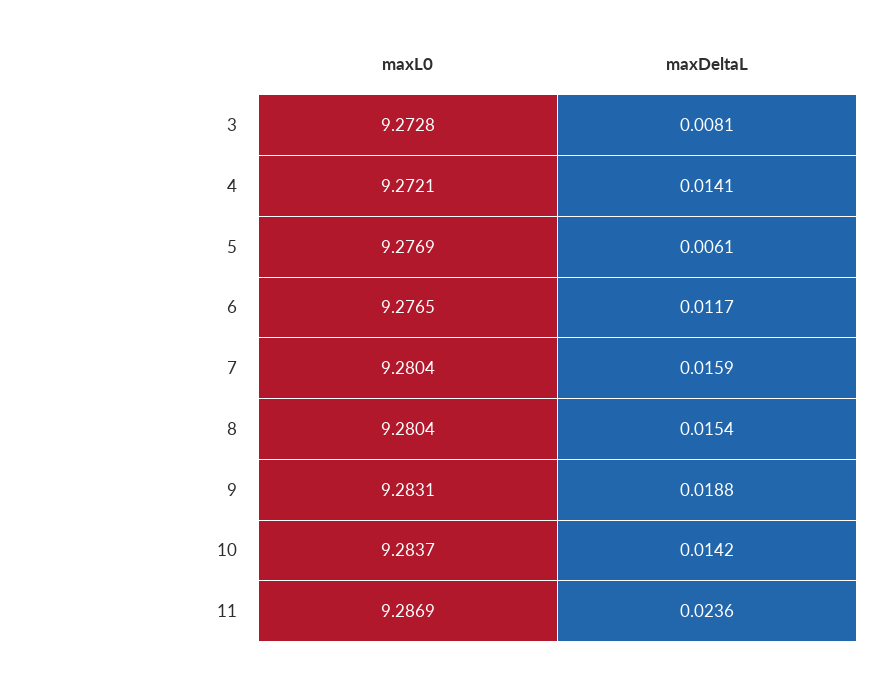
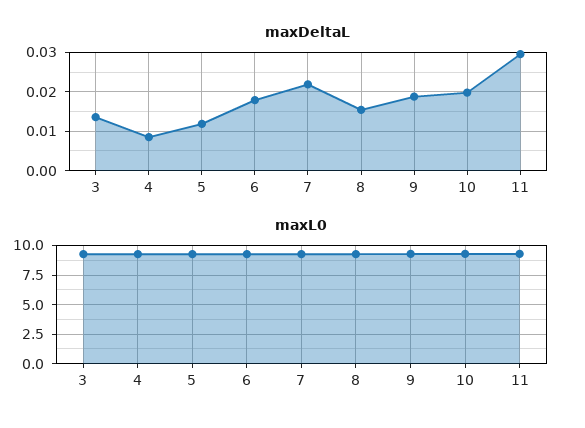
maxDeltaL, 3: 0.0081 -> 0.014
maxDeltaL, 4: 0.0141 -> 0.008
maxDeltaL, 5: 0.0061 -> 0.012
maxDeltaL, 6: 0.0117 -> 0.018
maxDeltaL, 7: 0.0159 -> 0.022
maxDeltaL, 10: 0.0142 -> 0.02
maxDeltaL, 11: 0.0236 -> 0.03

